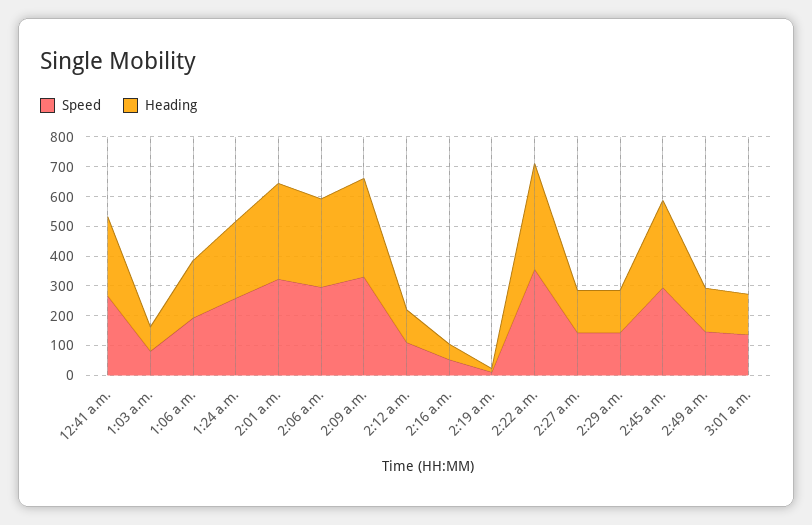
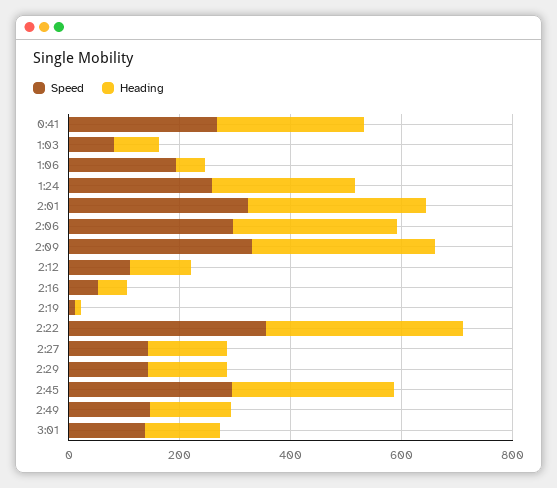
Heading, 1:06 a.m.: 200 -> 50

